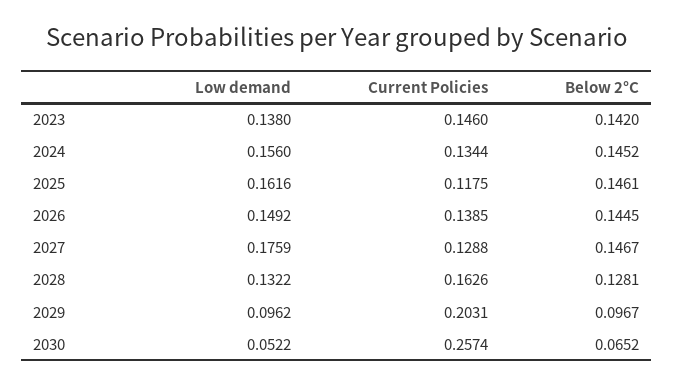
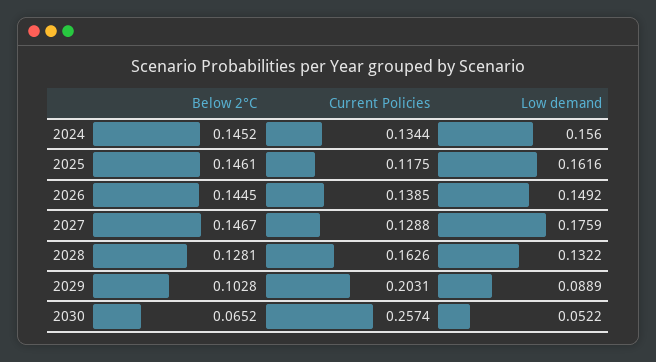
Low demand, 2023: 0.138 -> none
Current Policies, 2023: 0.146 -> none
Below 2°C, 2023: 0.142 -> none
Low demand, 2029: 0.0962 -> 0.0889
Below 2°C, 2029: 0.0967 -> 0.1028

